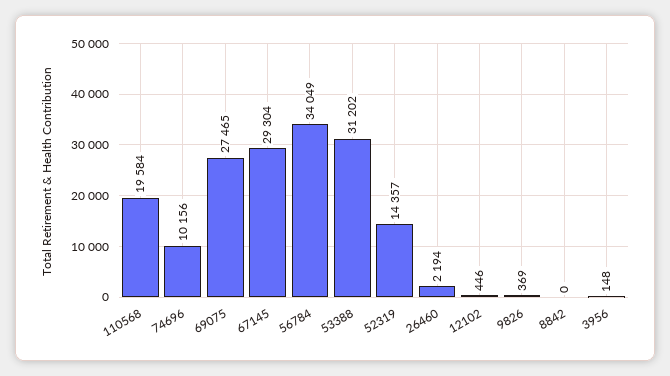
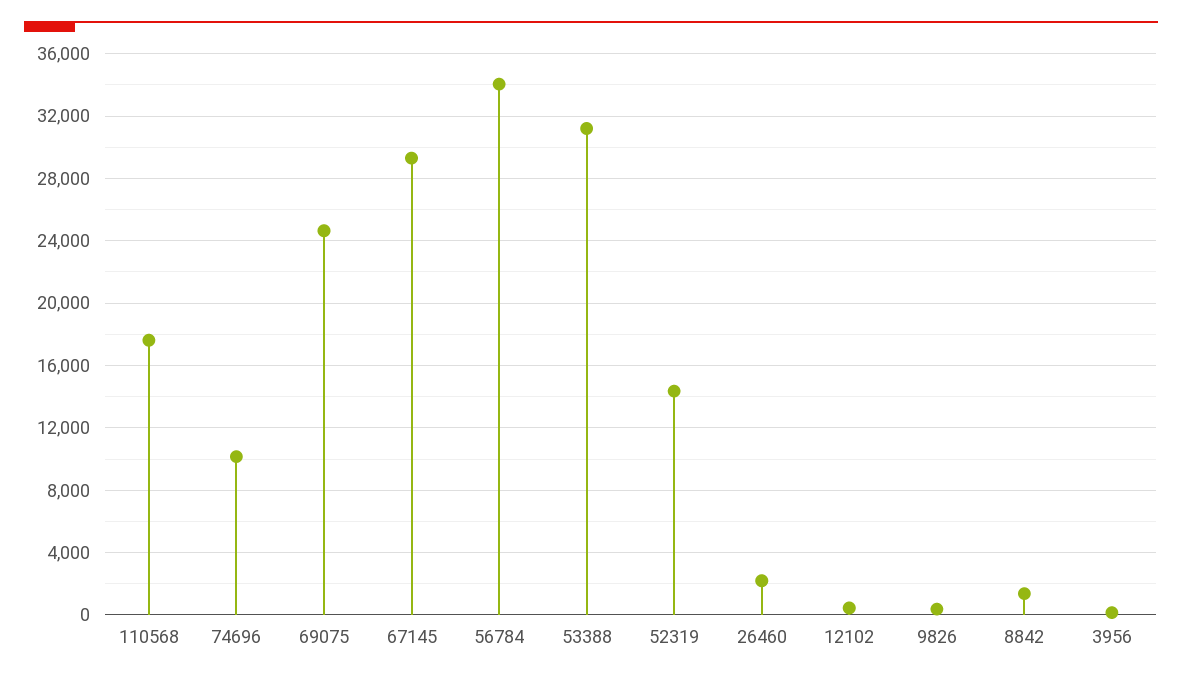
110568: 19584 -> 17500
69075: 27465 -> 24500
8842: 0 -> 1500

